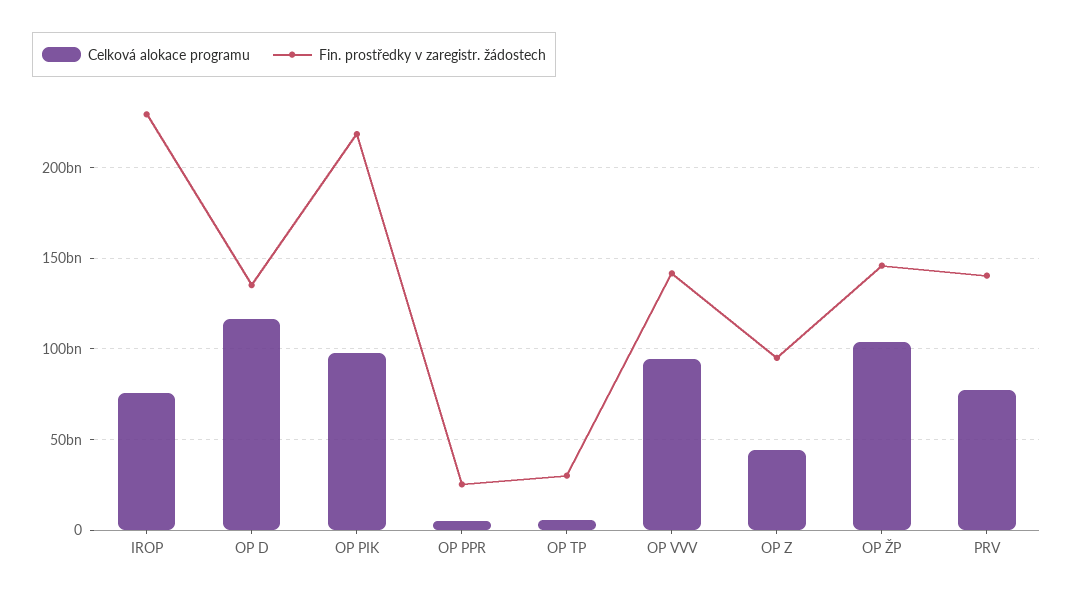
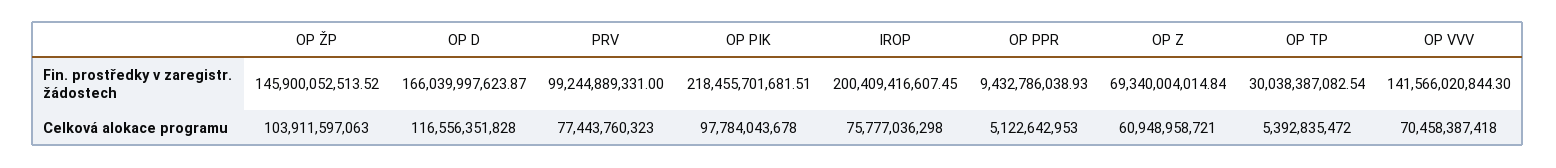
Fin. prostředky v zaregistr. žádostech, IROP: 230000000000 -> 200409416607.45
Fin. prostředky v zaregistr. žádostech, OP D: 135000000000 -> 166039997623.87
Fin. prostředky v zaregistr. žádostech, OP PPR: 25000000000 -> 9432786038.93
Celková alokace programu, OP VVV: 95000000000 -> 70458387418
Celková alokace programu, OP Z: 45000000000 -> 60948958721
Fin. prostředky v zaregistr. žádostech, OP Z: 95000000000 -> 69340004014.84
Fin. prostředky v zaregistr. žádostech, PRV: 140000000000 -> 99244889331

